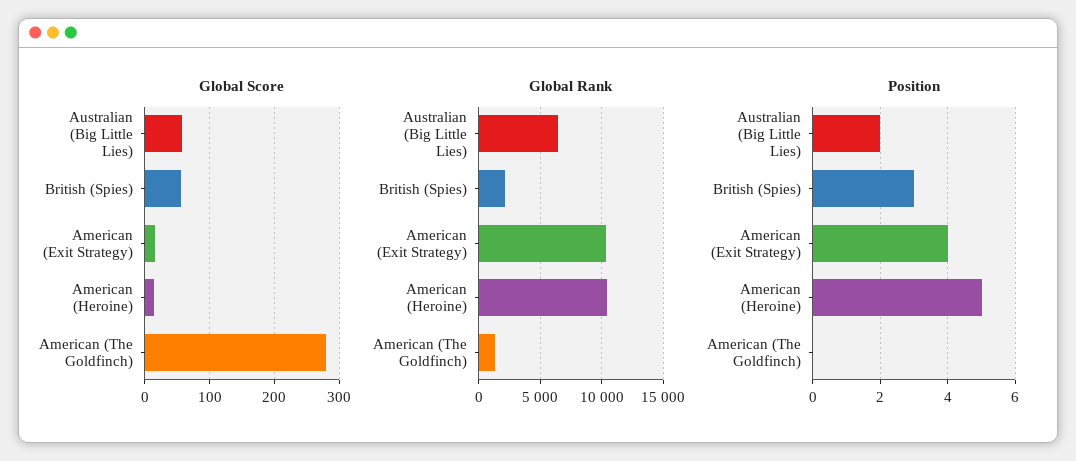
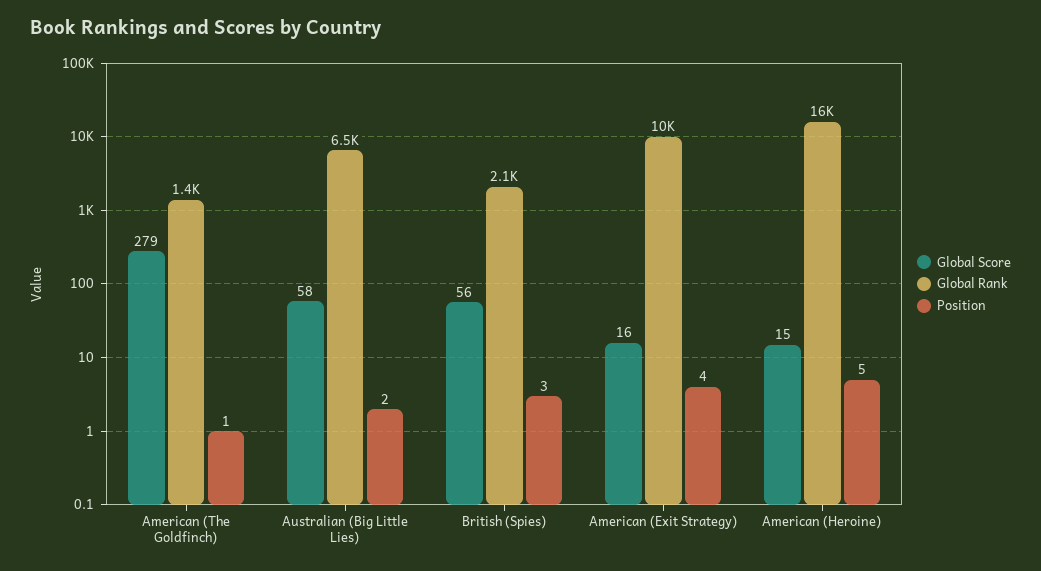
Global Rank, American (Heroine): 10500 -> 16000
Position, American (The Goldfinch): 0 -> 1

